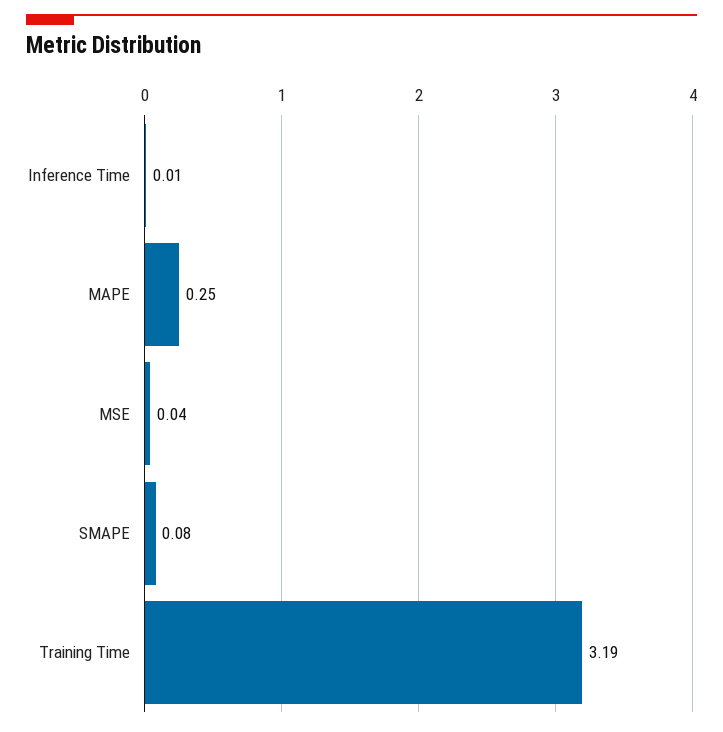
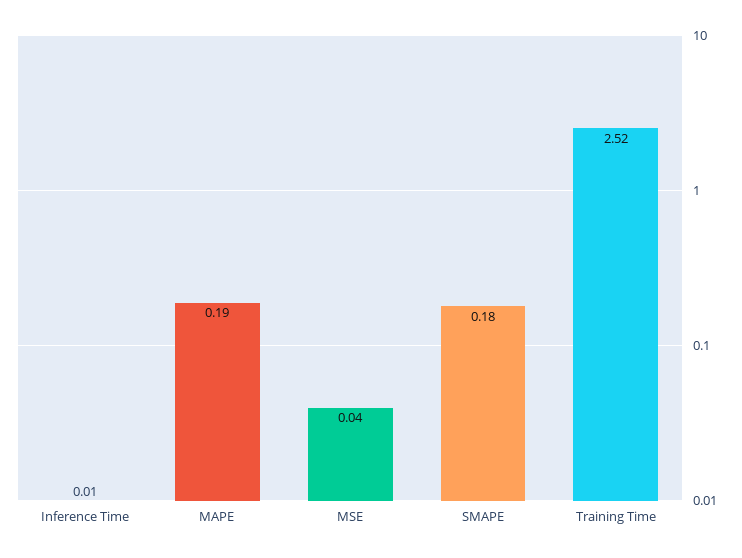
MAPE: 0.25 -> 0.19
SMAPE: 0.08 -> 0.18
Training Time: 3.19 -> 2.52

